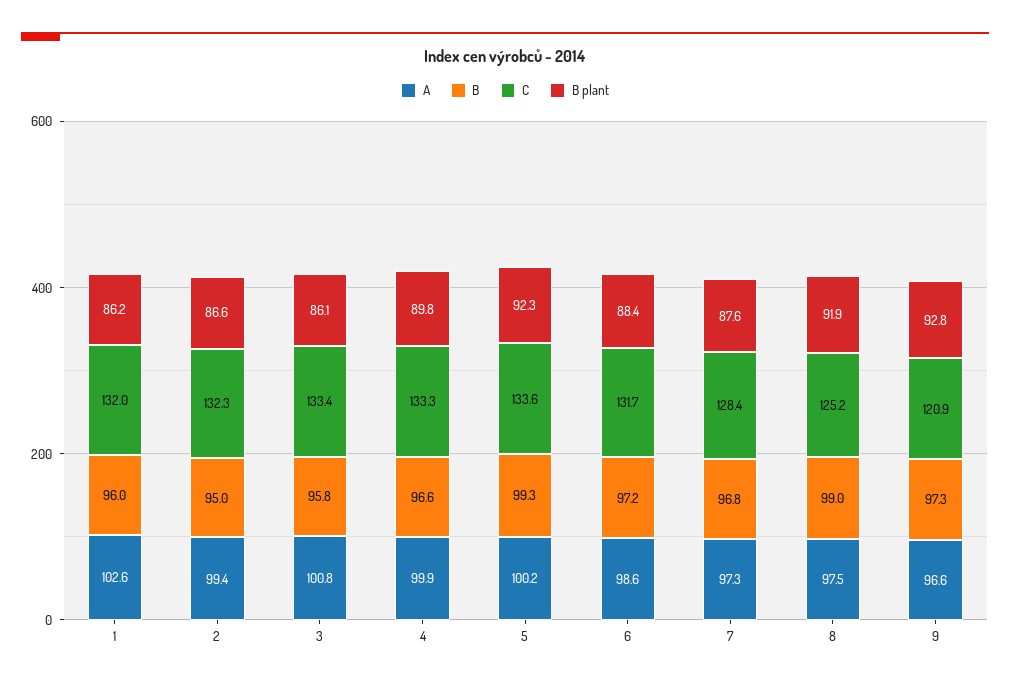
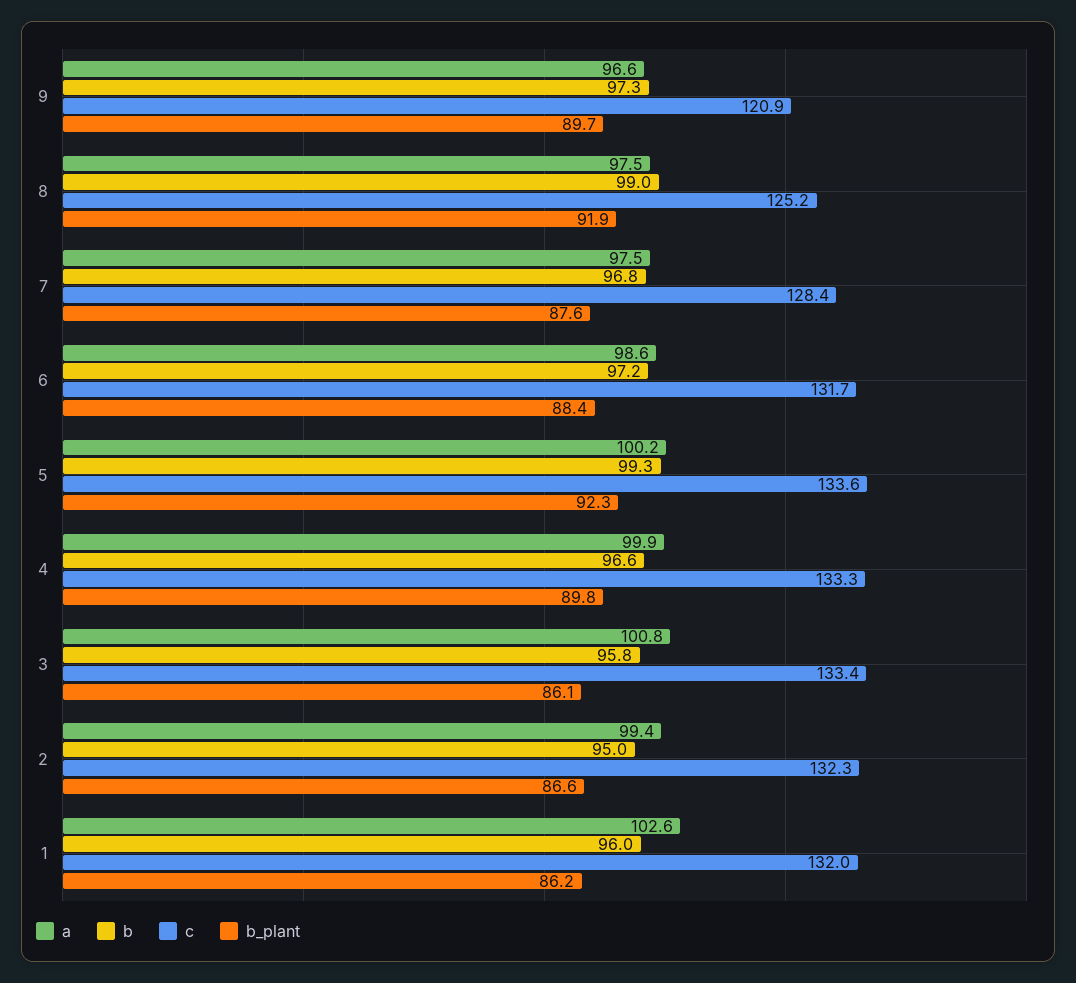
A, 7: 97.3 -> 97.5
B plant, 9: 92.8 -> 89.7

